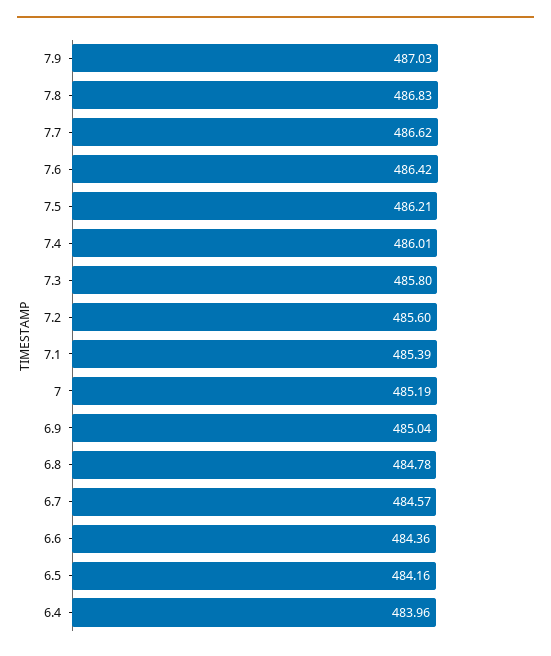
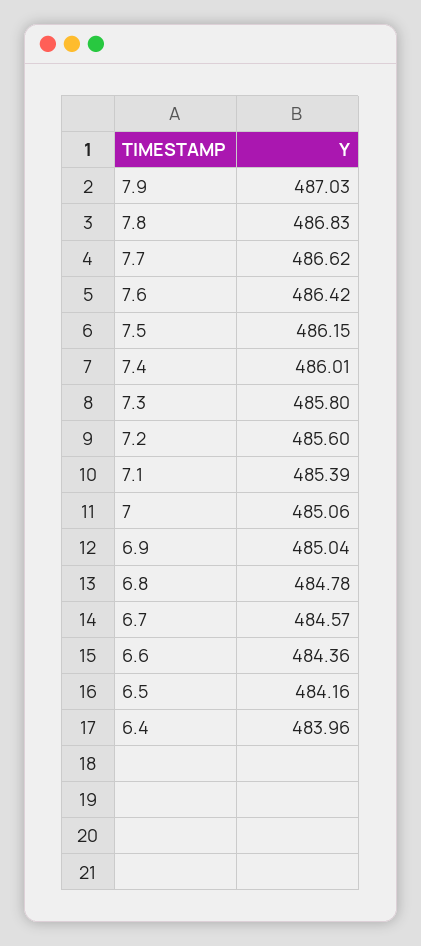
7.5: 486.21 -> 486.15
7: 485.19 -> 485.06

